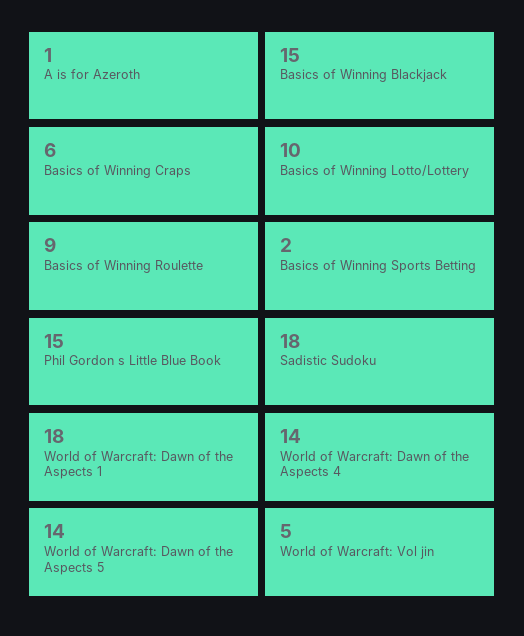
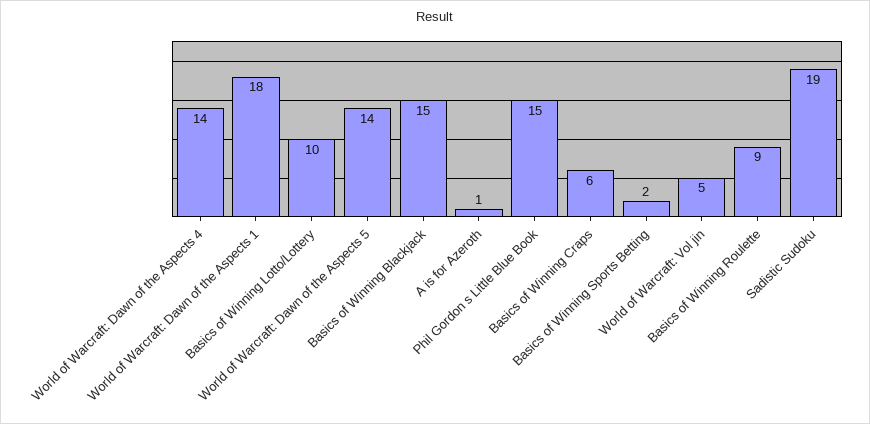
Sadistic Sudoku: 18 -> 19

